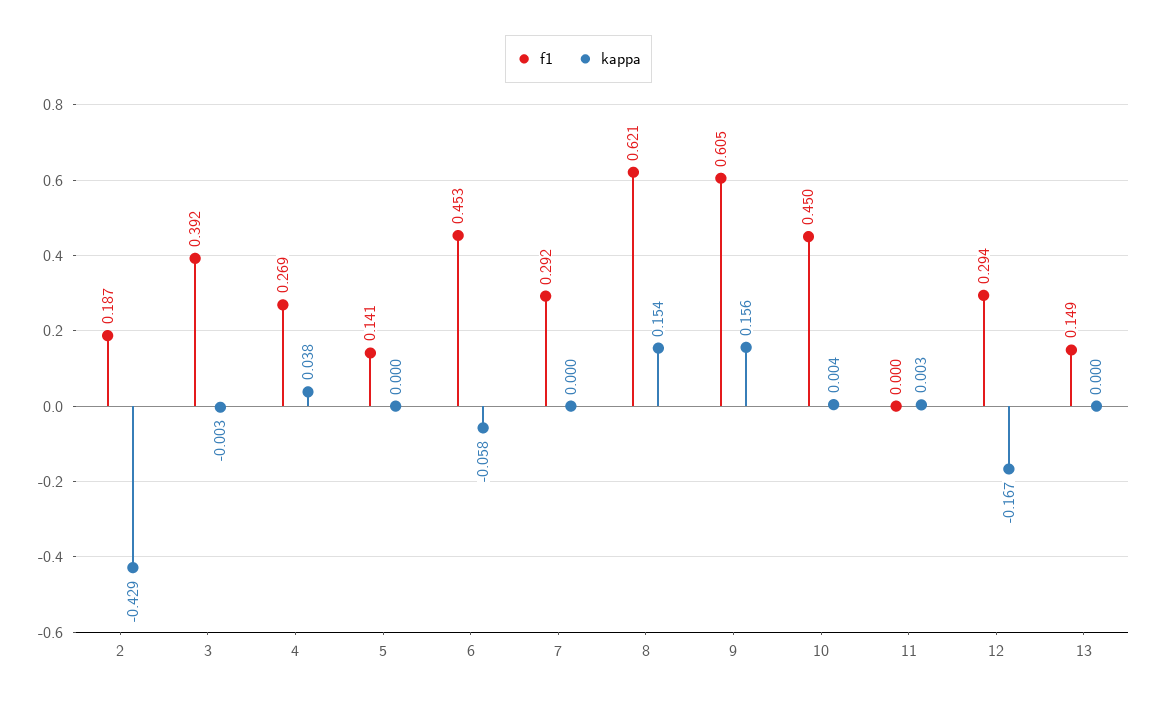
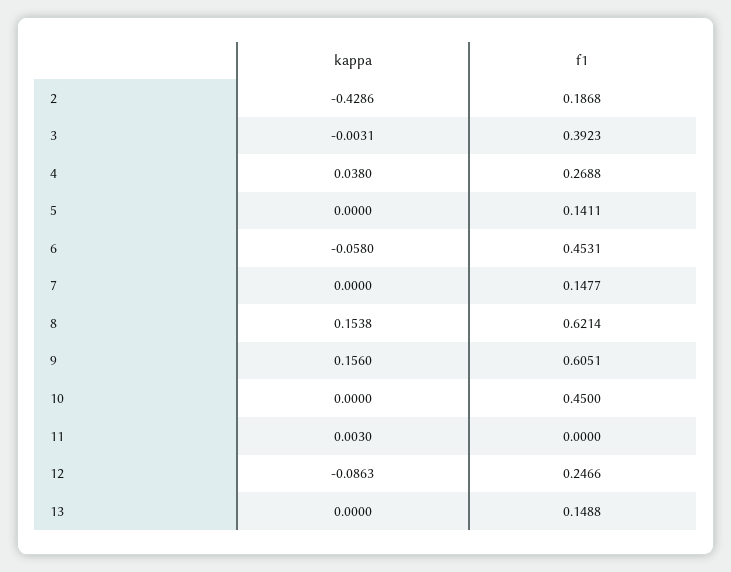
f1, 7: 0.292 -> 0.1477
kappa, 10: 0.004 -> 0
f1, 12: 0.294 -> 0.2466
kappa, 12: -0.167 -> -0.0863

